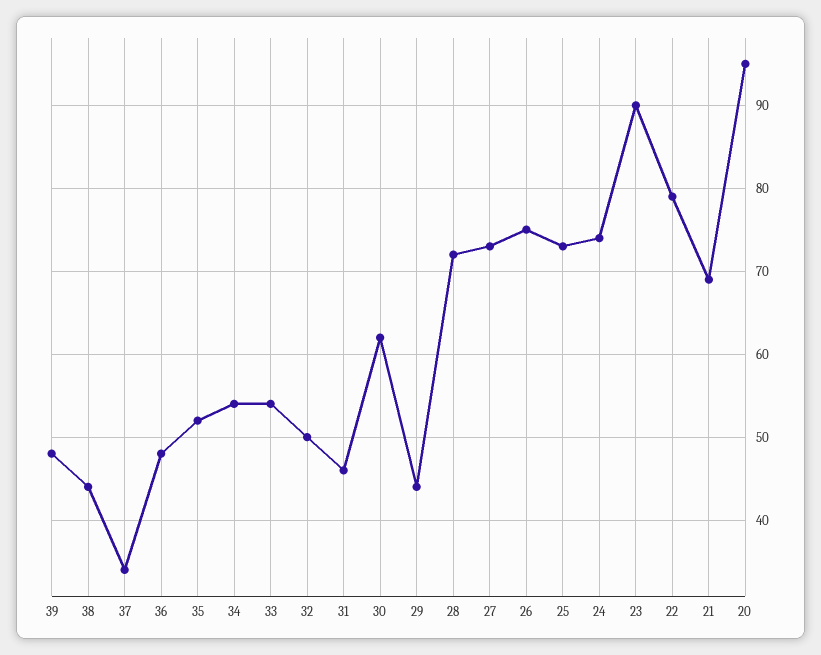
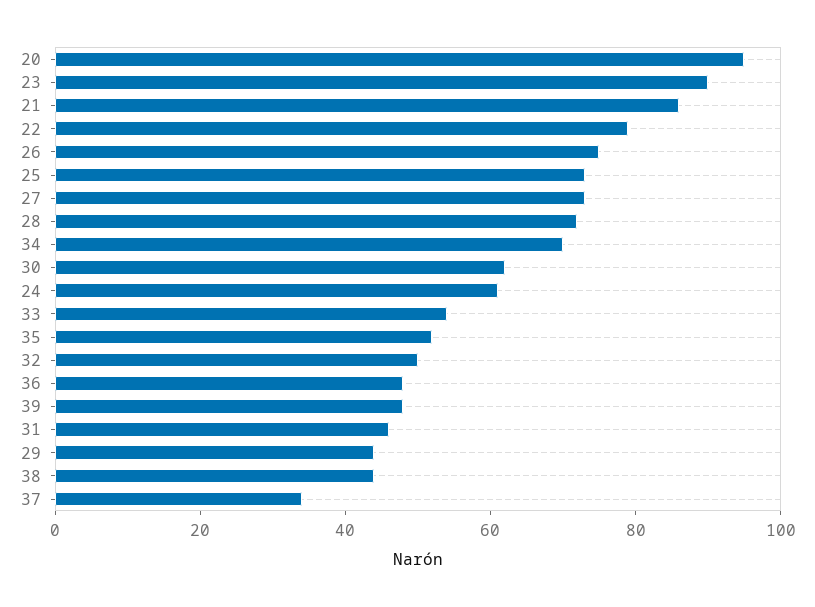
34: 54 -> 70
24: 74 -> 60
21: 69 -> 85

